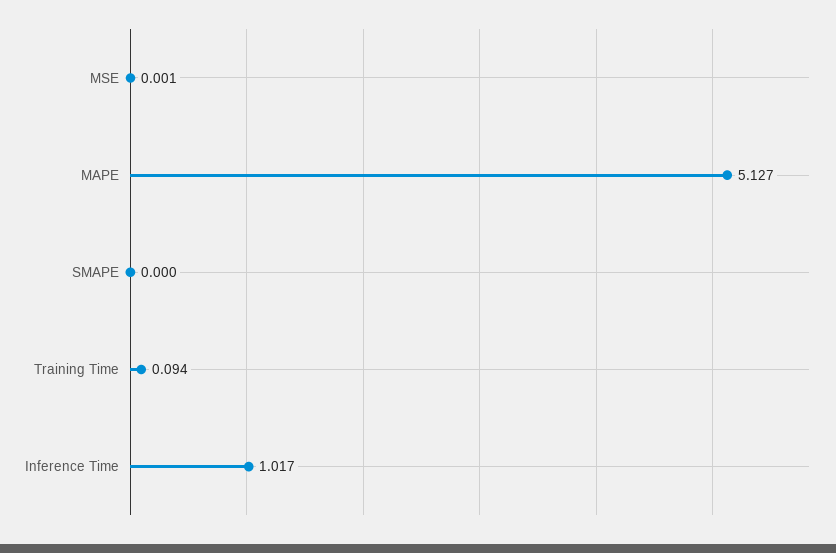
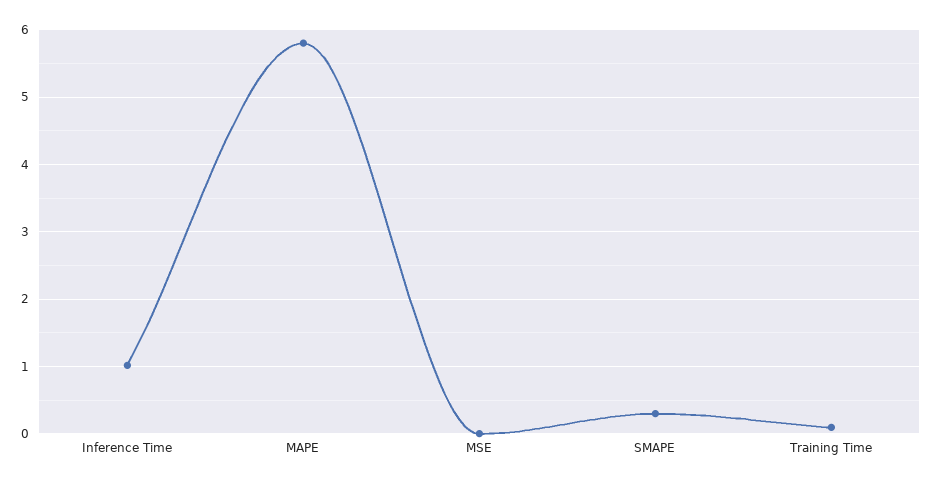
MAPE: 5.127 -> 5.8
SMAPE: 0 -> 0.3

